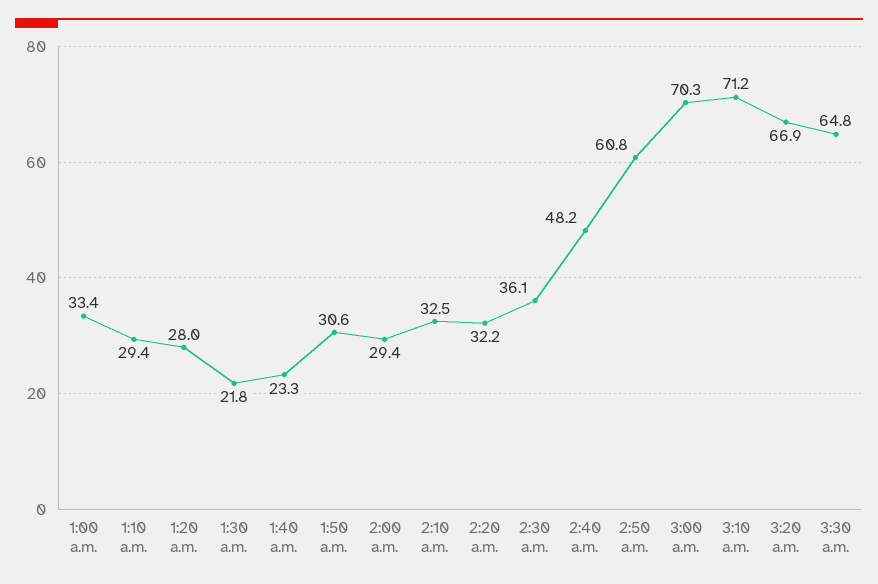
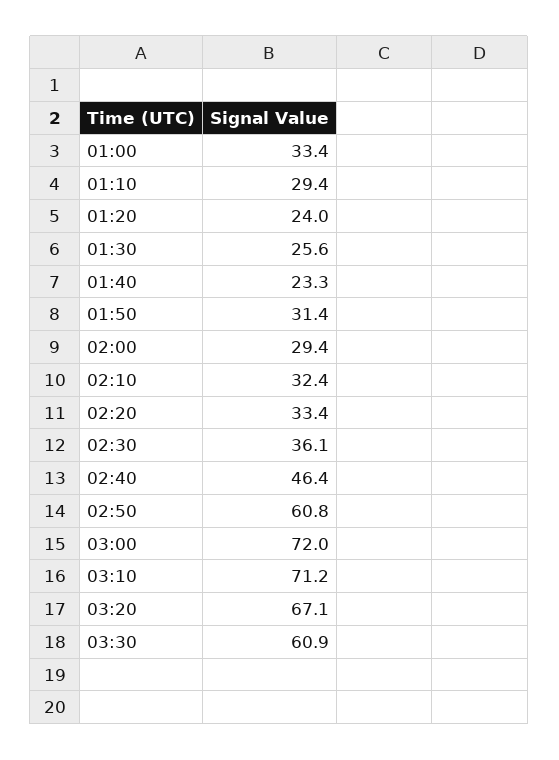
1:20 a.m.: 28 -> 24
1:30 a.m.: 21.8 -> 25.6
1:50 a.m.: 30.6 -> 31.4
2:10 a.m.: 32.5 -> 32.4
2:20 a.m.: 32.2 -> 33.4
2:40 a.m.: 48.2 -> 46.4
3:00 a.m.: 70.3 -> 72
3:20 a.m.: 66.9 -> 67.1
3:30 a.m.: 64.8 -> 60.9

